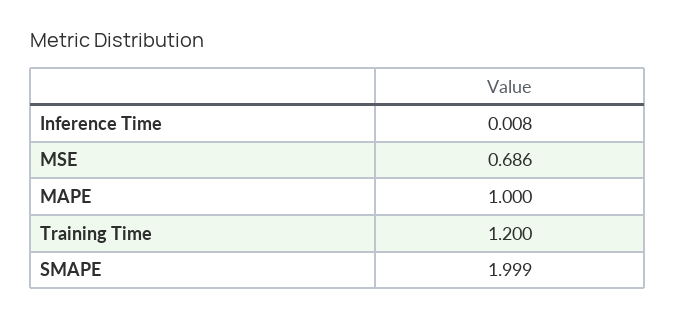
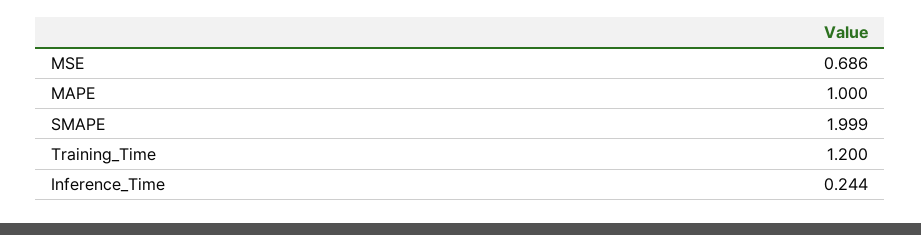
Inference Time: 0.008 -> 0.244

